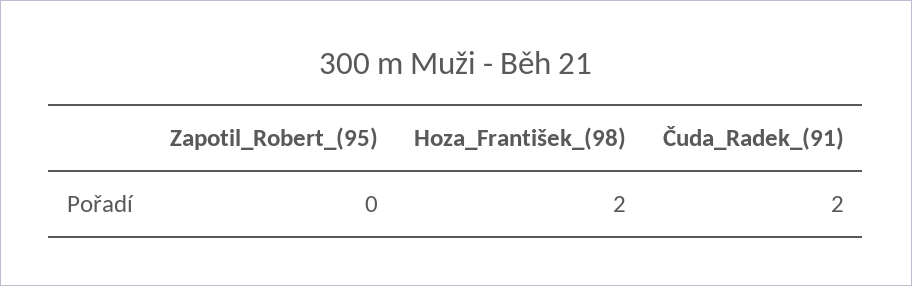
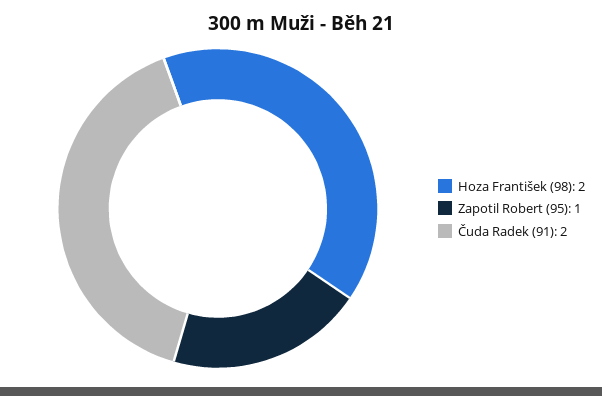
Zapotil_Robert_(95): 0 -> 1

